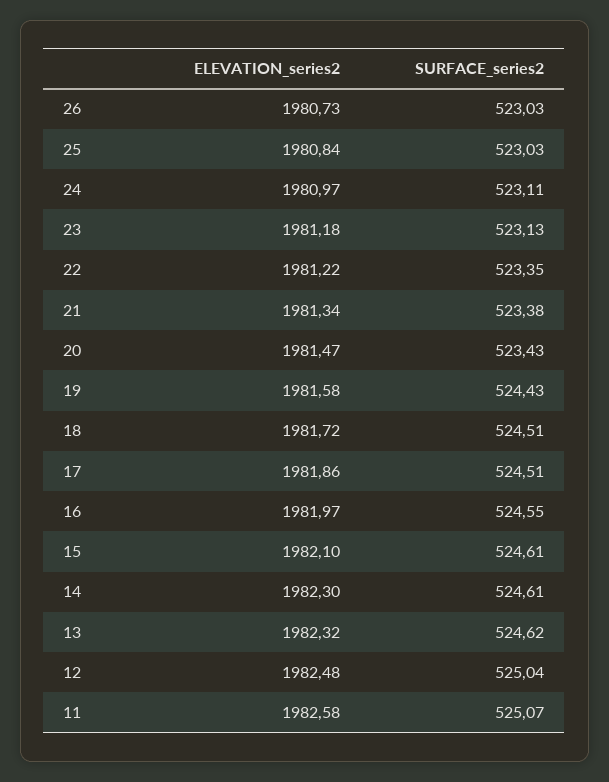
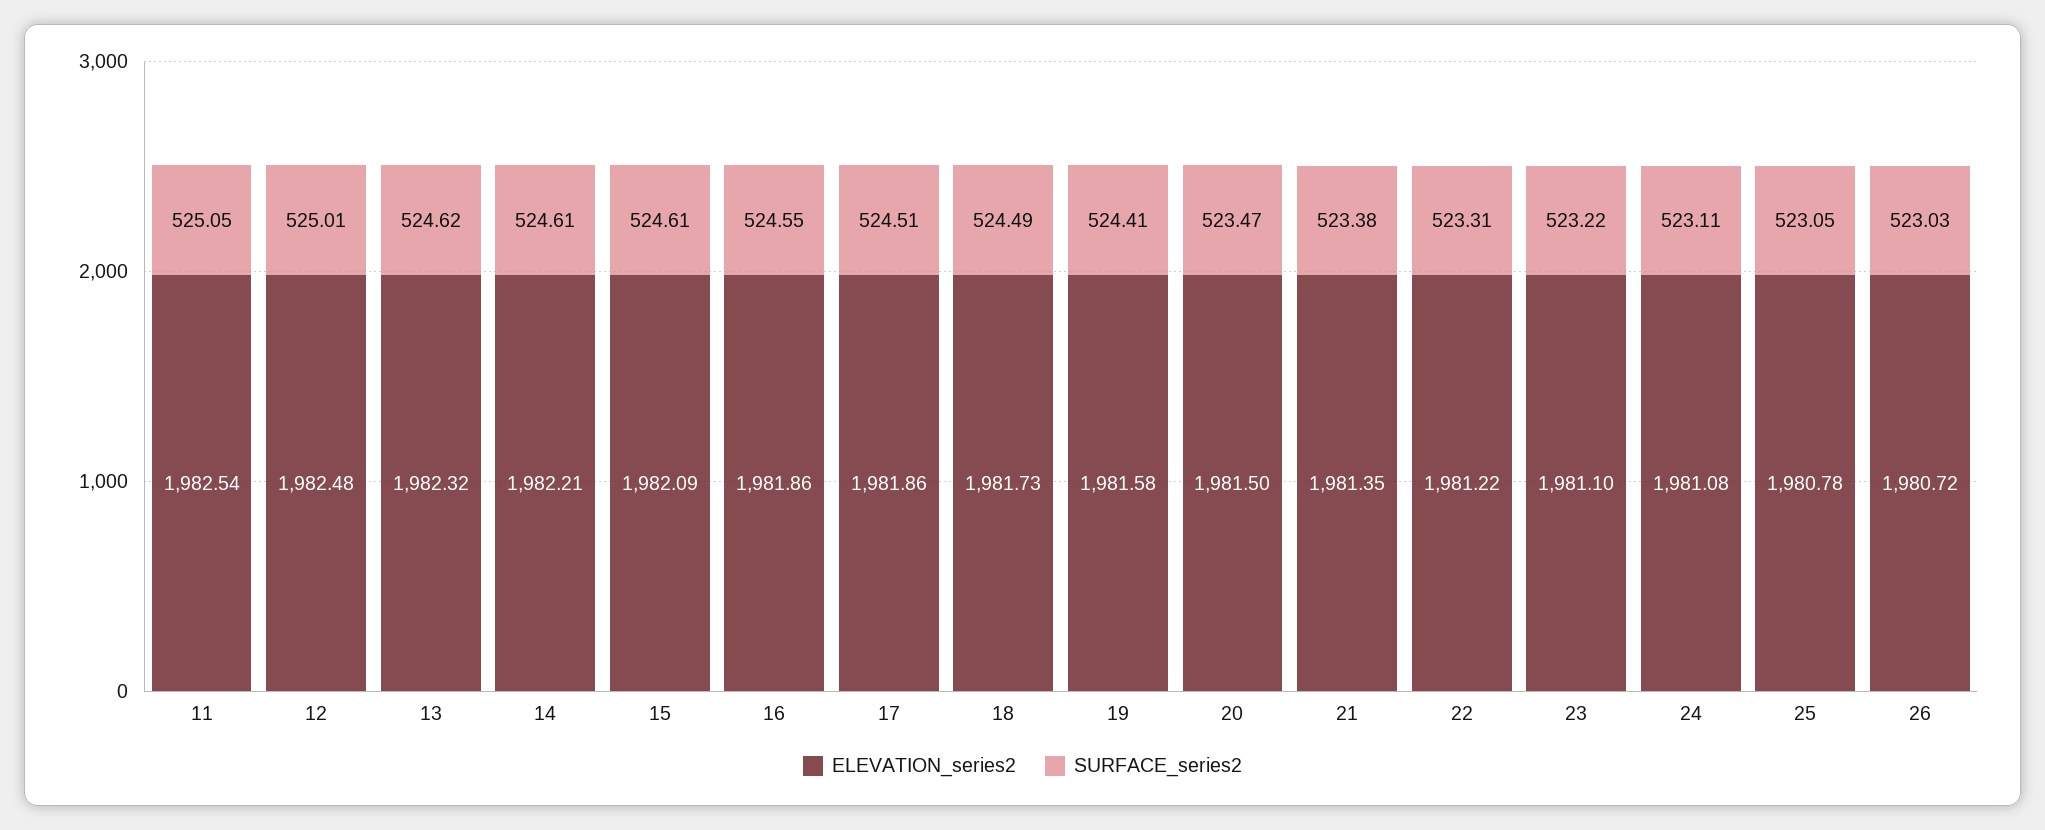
ELEVATION_series2, 26: 1980.73 -> 1980.72
ELEVATION_series2, 25: 1980.84 -> 1980.78
SURFACE_series2, 25: 523.03 -> 523.05
ELEVATION_series2, 24: 1980.97 -> 1981.08
ELEVATION_series2, 23: 1981.18 -> 1981.1
SURFACE_series2, 23: 523.13 -> 523.22
SURFACE_series2, 22: 523.35 -> 523.31
ELEVATION_series2, 21: 1981.34 -> 1981.35
ELEVATION_series2, 20: 1981.47 -> 1981.5
SURFACE_series2, 20: 523.43 -> 523.47
SURFACE_series2, 19: 524.43 -> 524.41
ELEVATION_series2, 18: 1981.72 -> 1981.73
SURFACE_series2, 18: 524.51 -> 524.49
ELEVATION_series2, 16: 1981.97 -> 1981.86
ELEVATION_series2, 15: 1982.1 -> 1982.09
ELEVATION_series2, 14: 1982.3 -> 1982.21
SURFACE_series2, 12: 525.04 -> 525.01
ELEVATION_series2, 11: 1982.58 -> 1982.54
SURFACE_series2, 11: 525.07 -> 525.05

